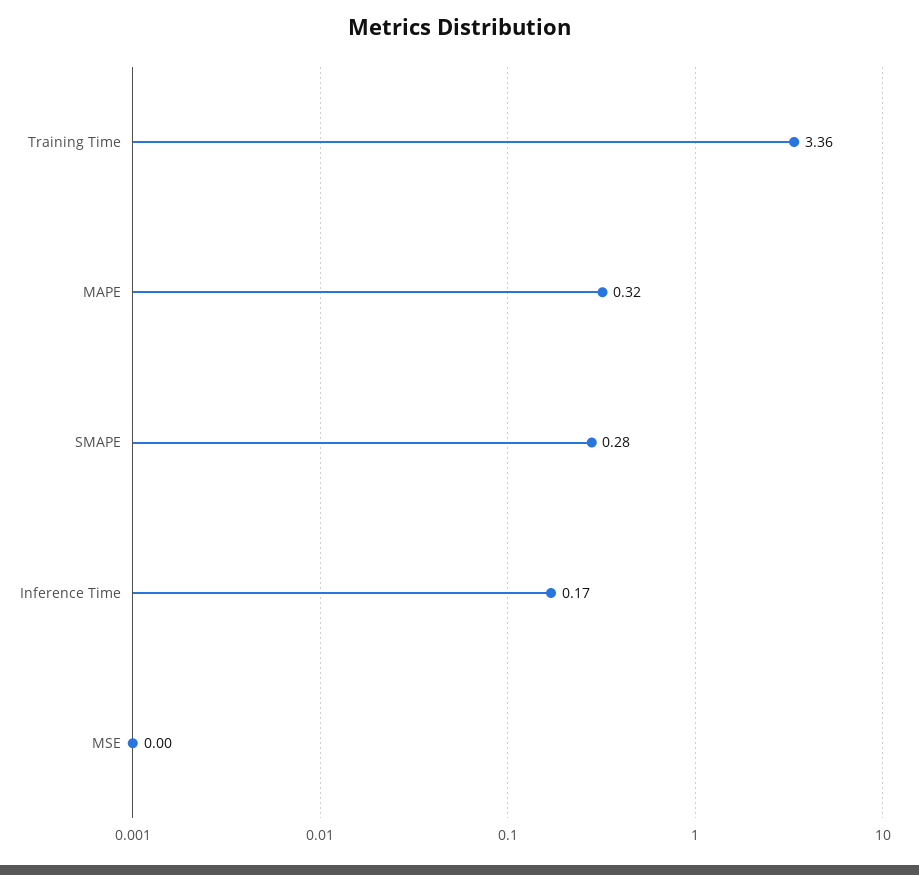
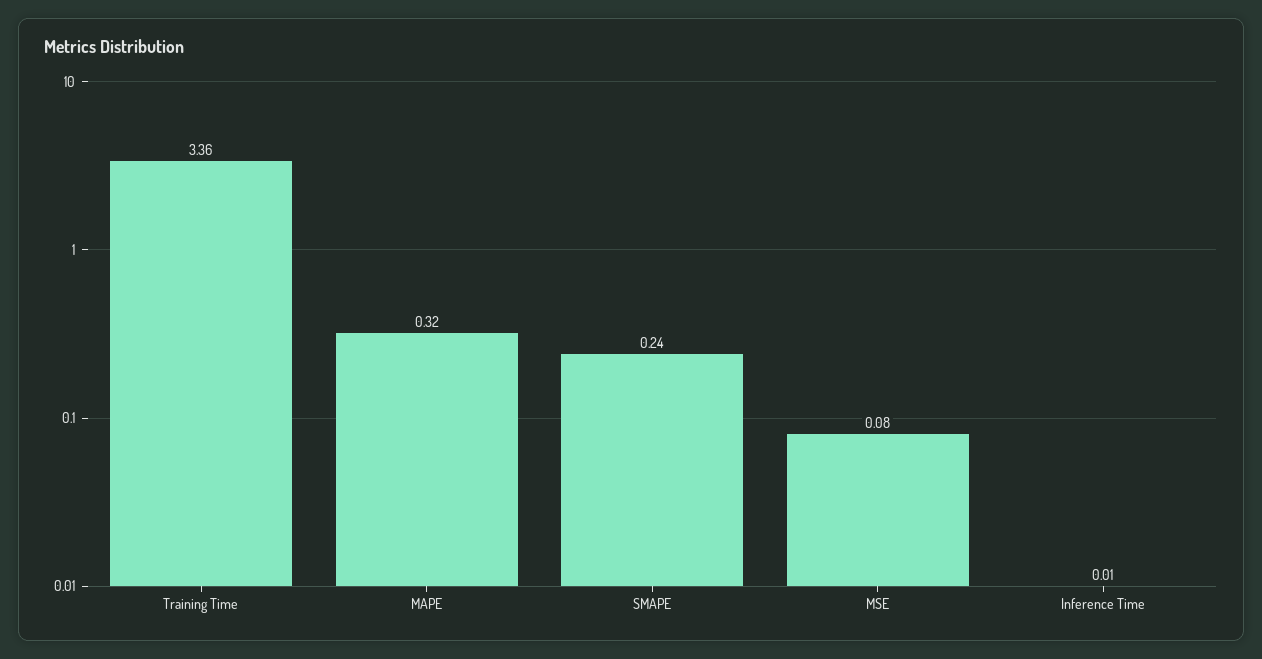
SMAPE: 0.28 -> 0.24
Inference Time: 0.17 -> 0.01
MSE: 0 -> 0.08

